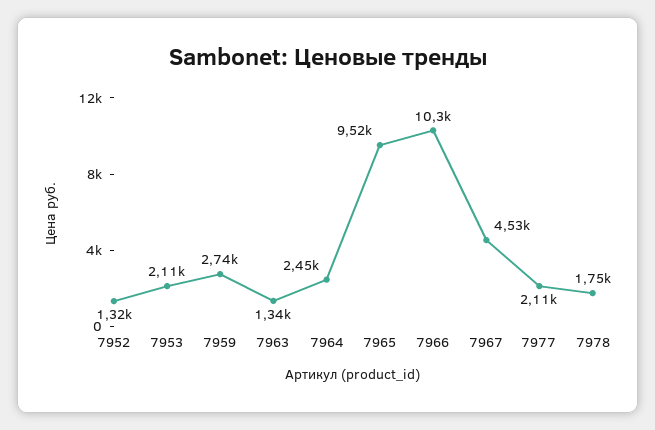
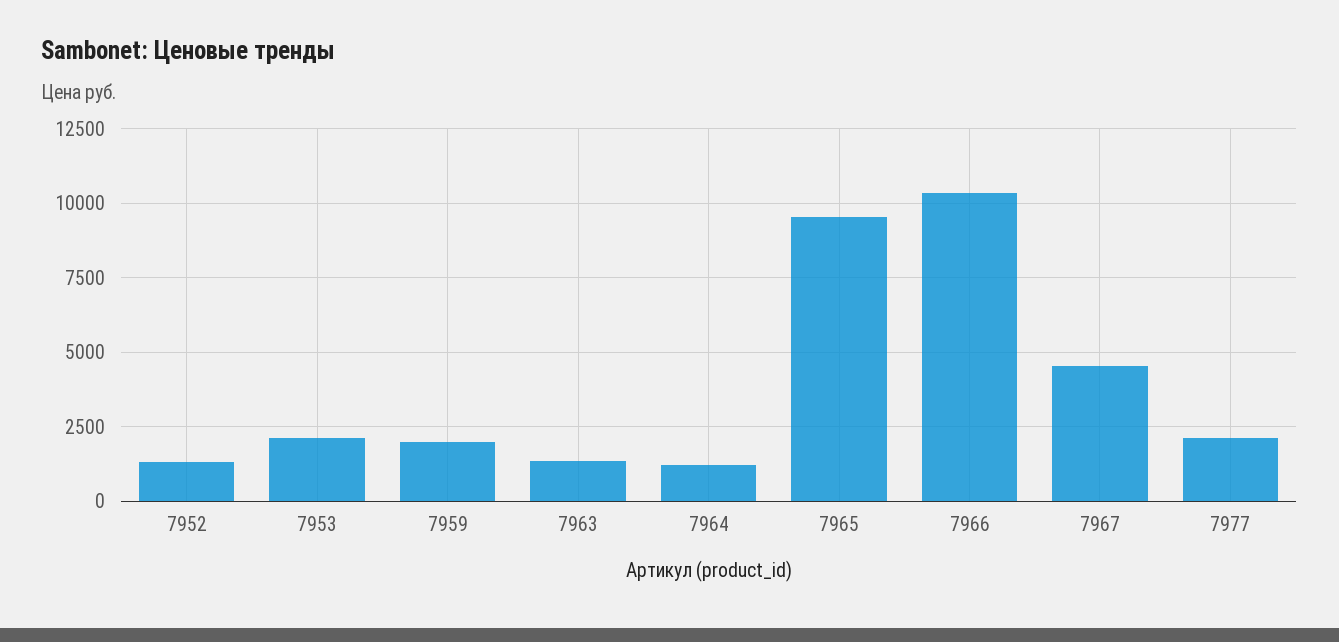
7959: 2740 -> 2000
7964: 2450 -> 1250
7978: 1750 -> none

